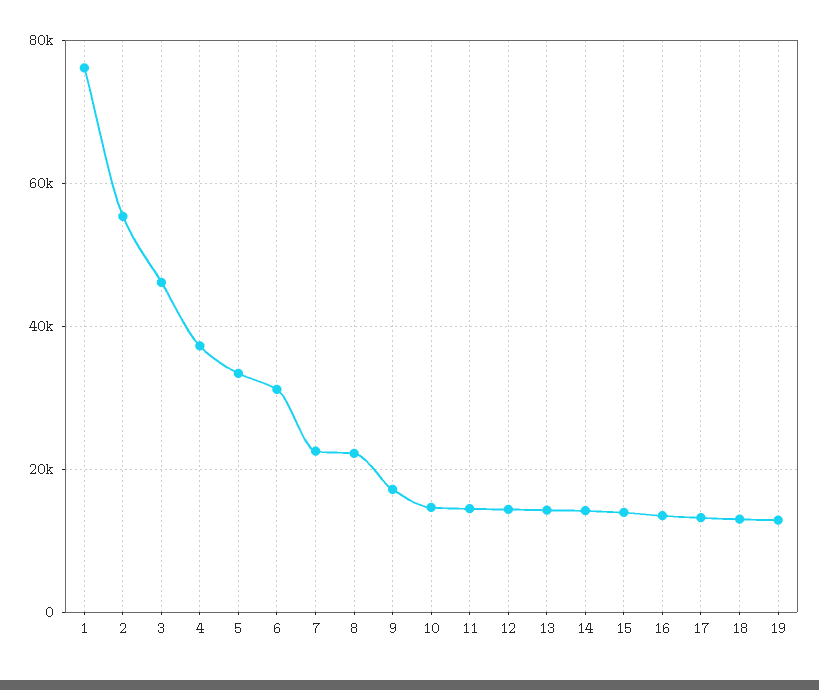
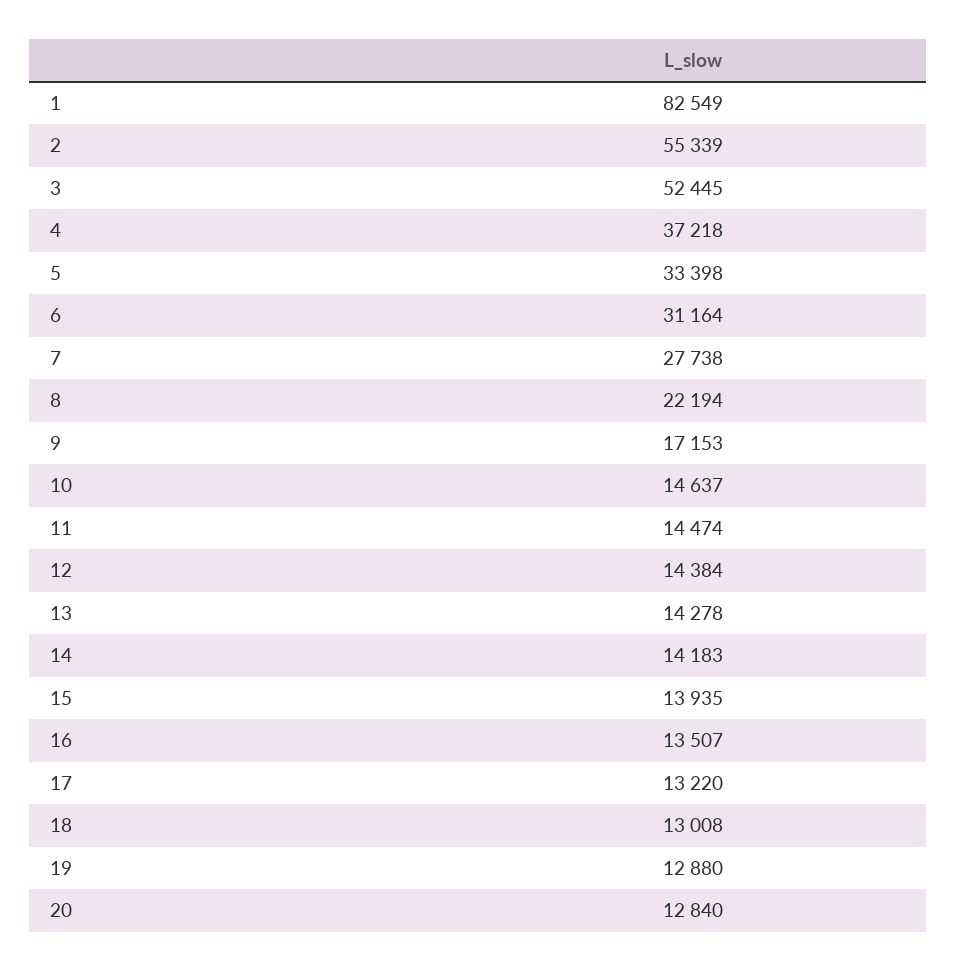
1: 76000 -> 82549
3: 46000 -> 52445
7: 22000 -> 27738
20: none -> 12840

